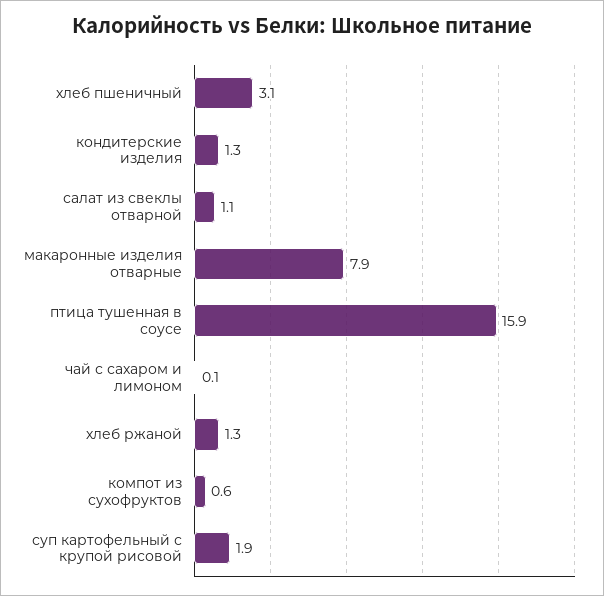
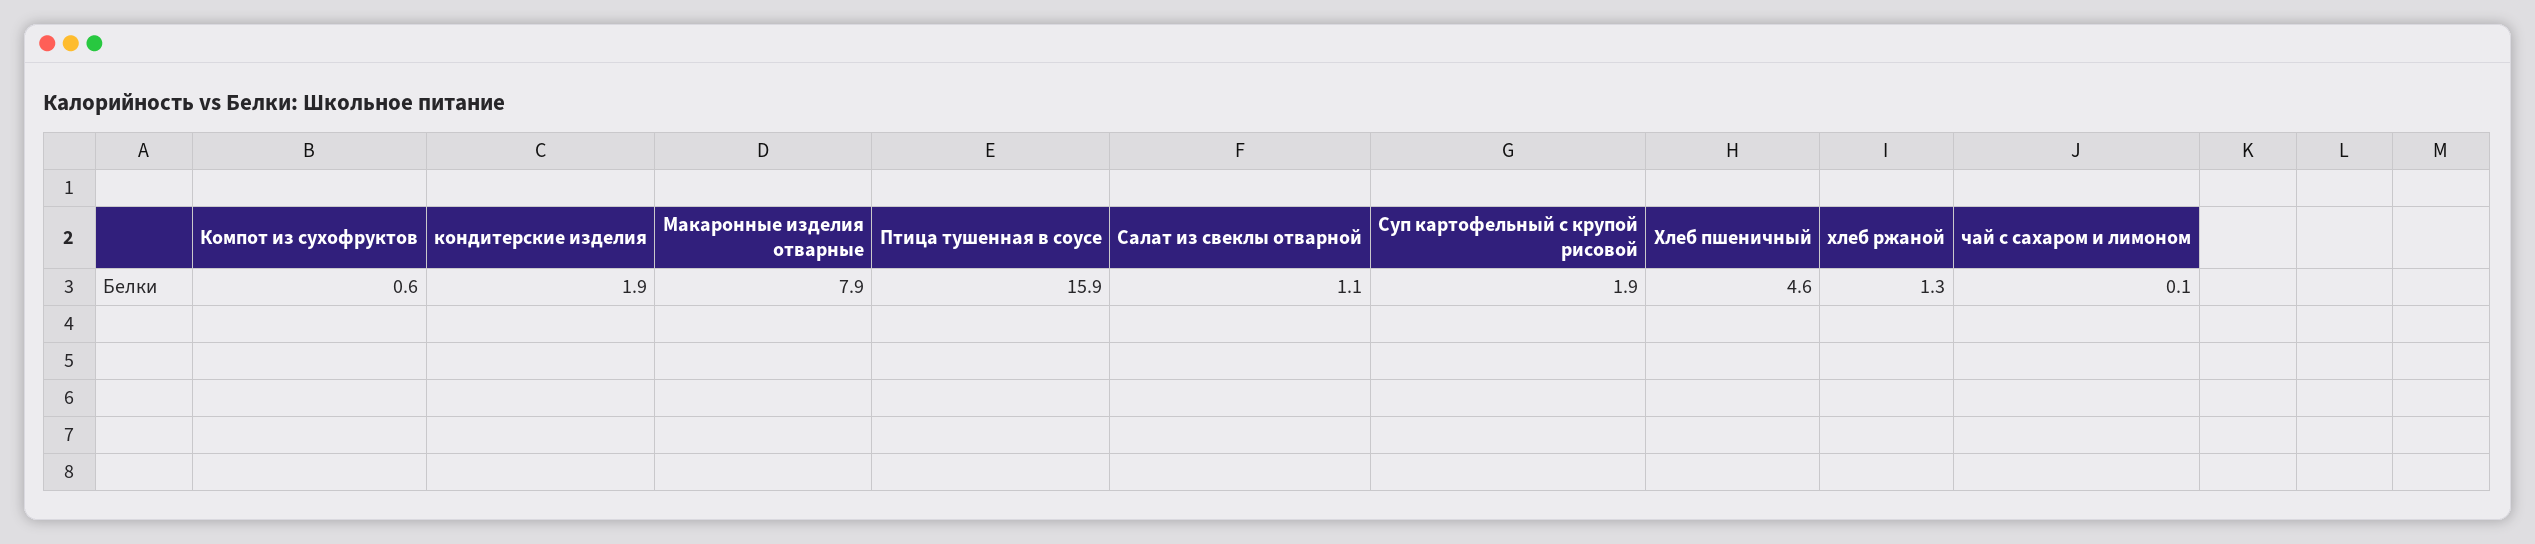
хлеб пшеничный: 3.1 -> 4.6
кондитерские изделия: 1.3 -> 1.9

